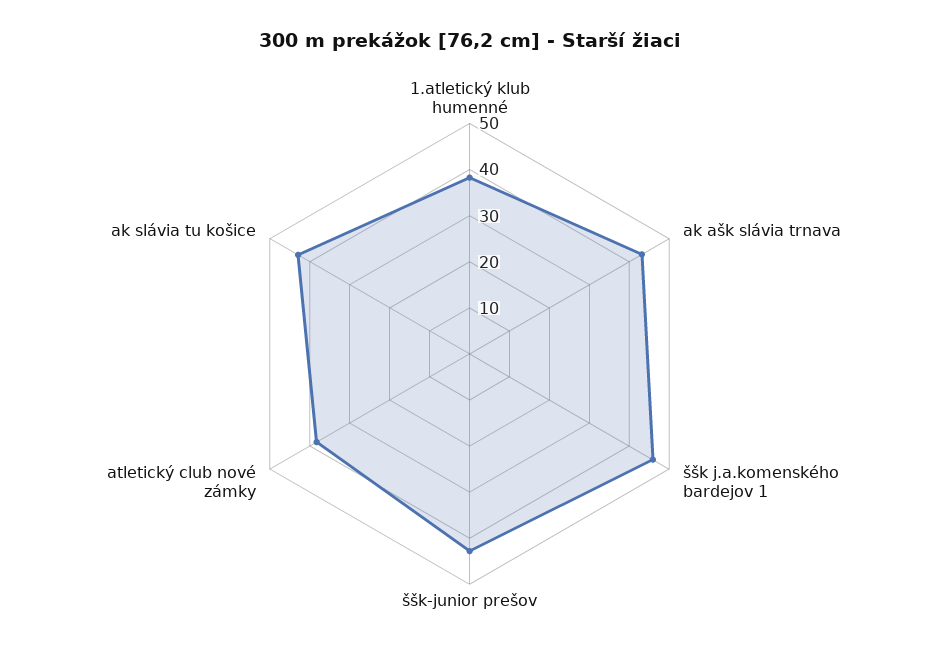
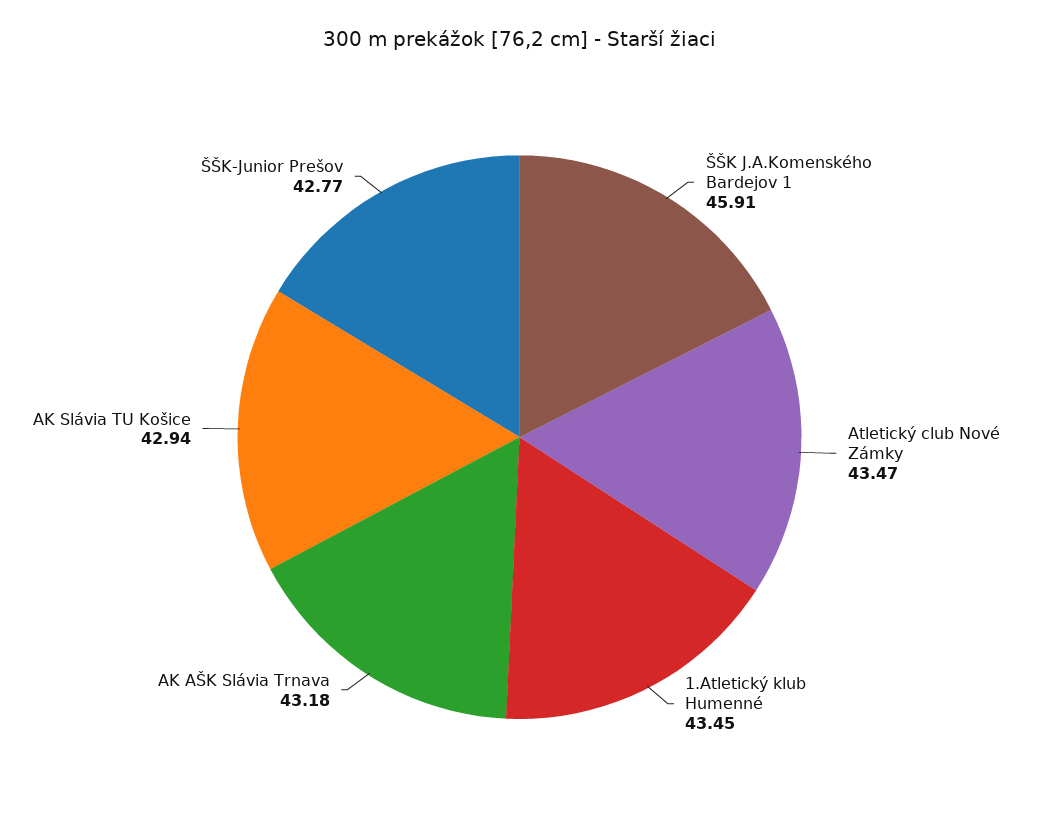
1.atletický klub humenné: 38 -> 43.45
atletický club nové zámky: 38 -> 43.47

